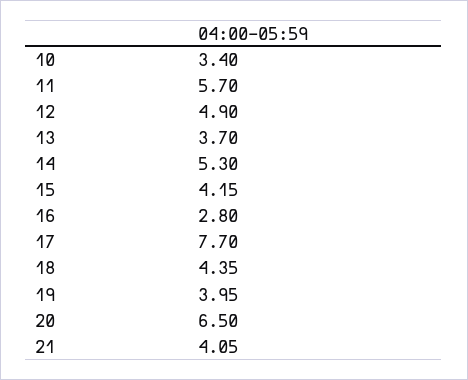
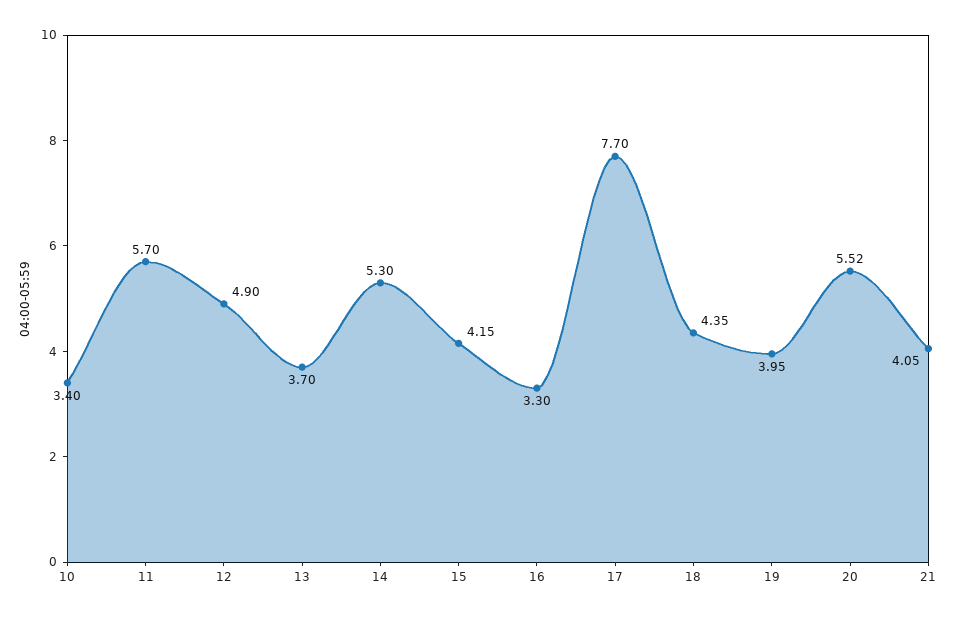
16: 2.8 -> 3.3
20: 6.5 -> 5.52

